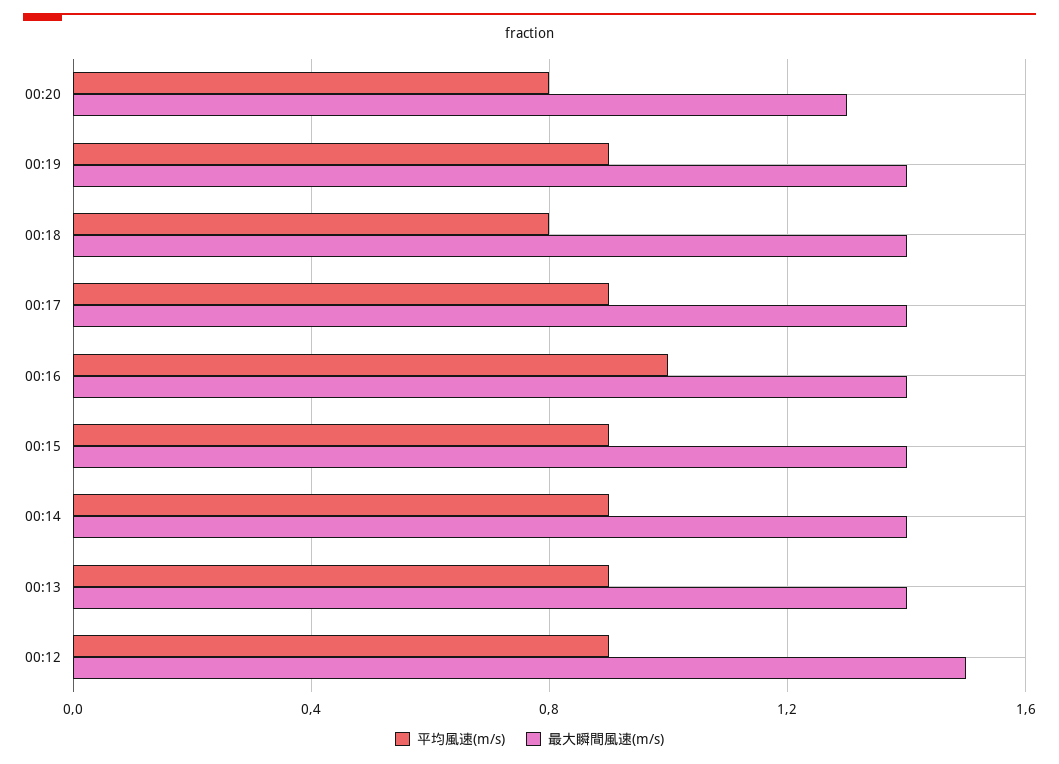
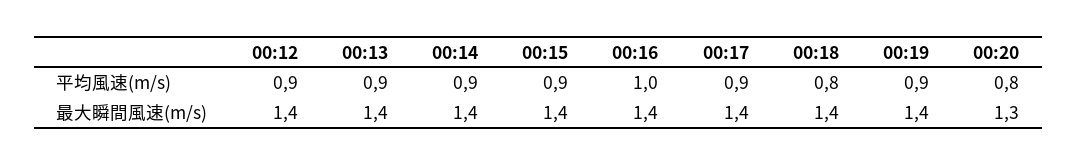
最大瞬間風速(m/s), 00:12: 1.5 -> 1.4

